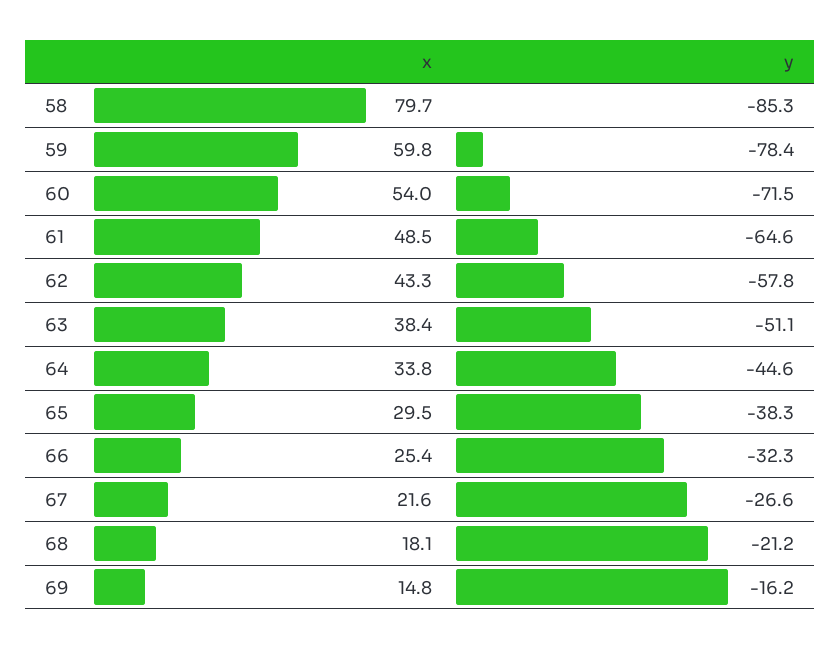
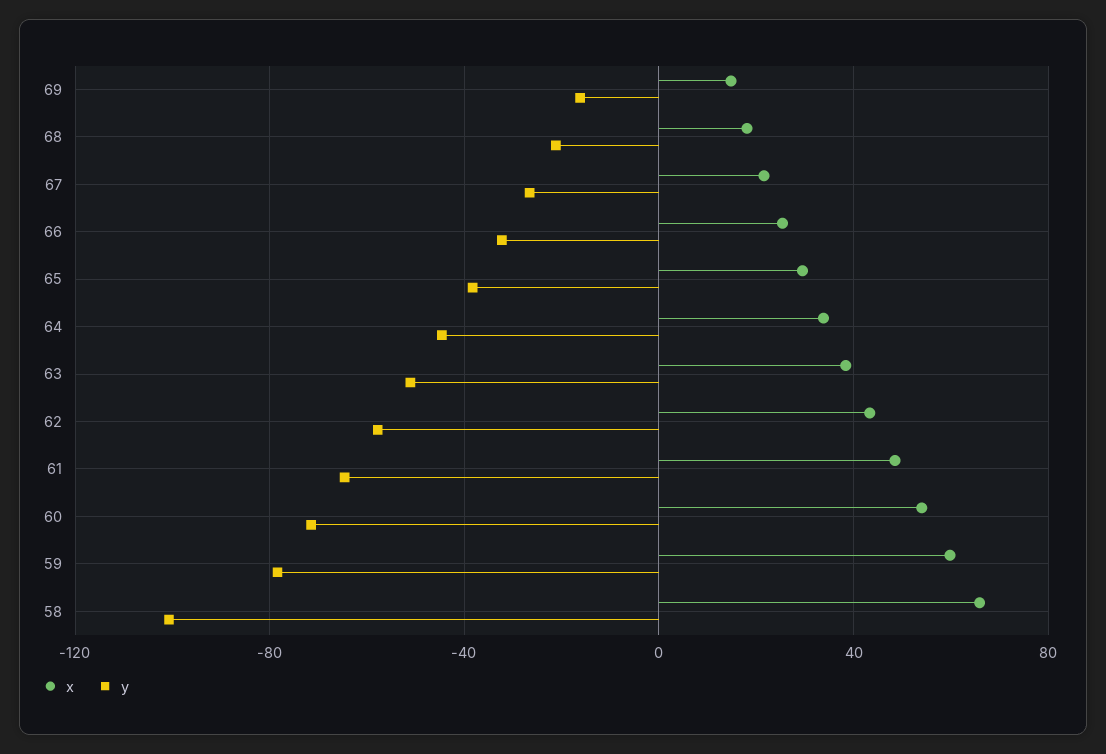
x, 58: 79.7 -> 65
y, 58: -85.3 -> -100

